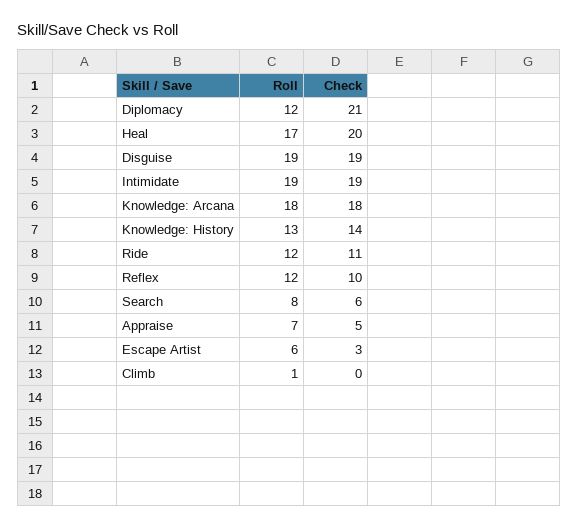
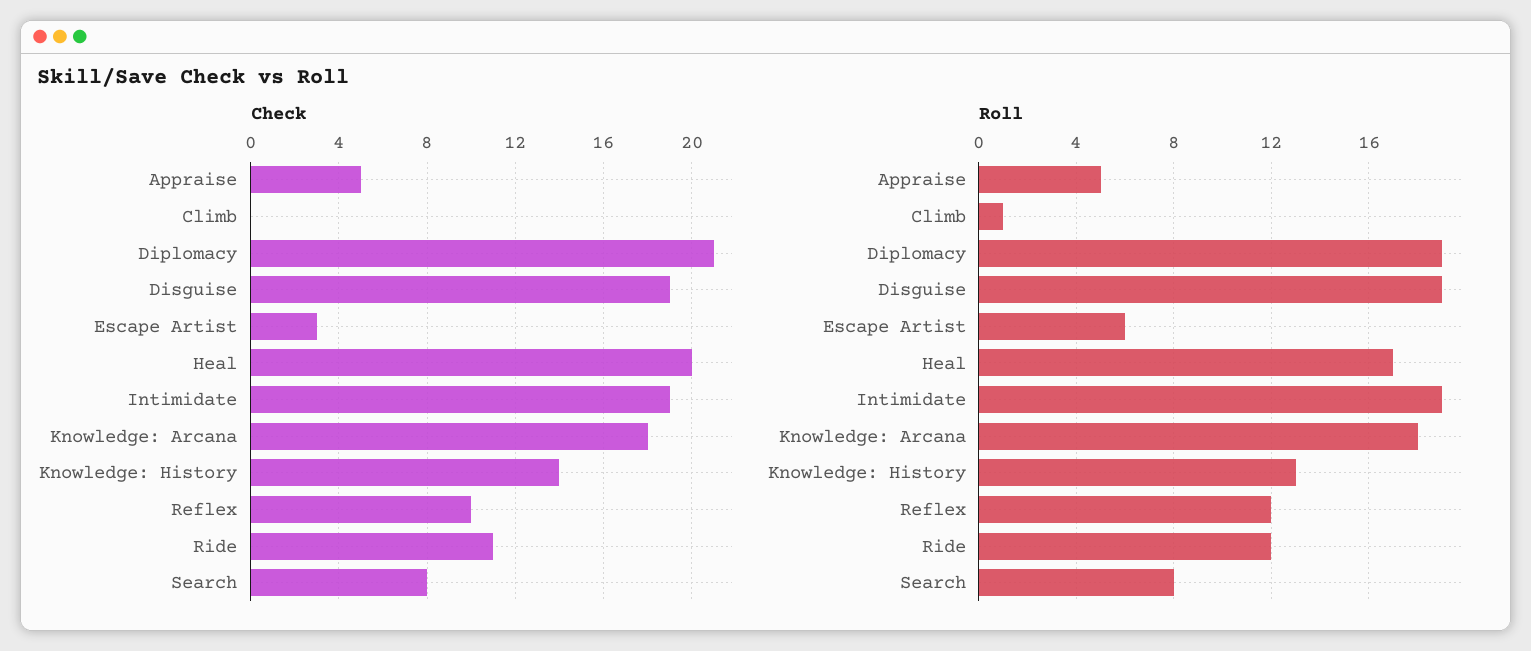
Roll, Diplomacy: 12 -> 19
Check, Search: 6 -> 8
Roll, Appraise: 7 -> 5

